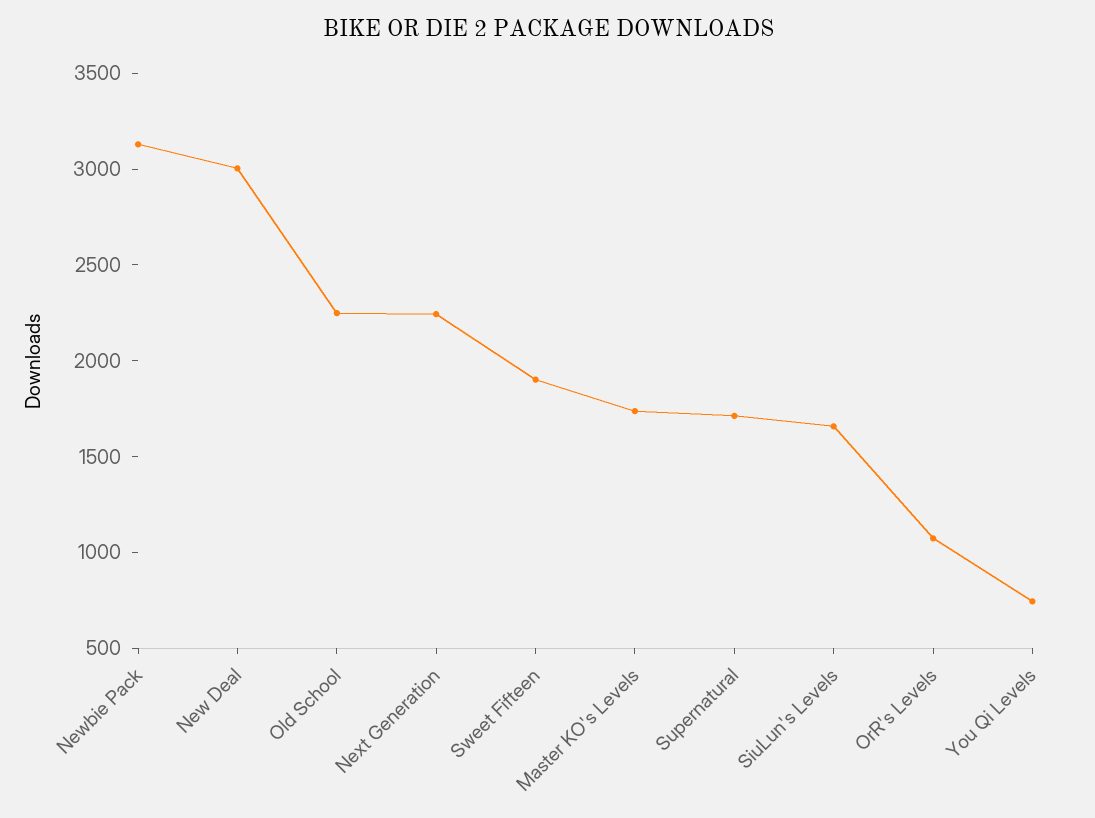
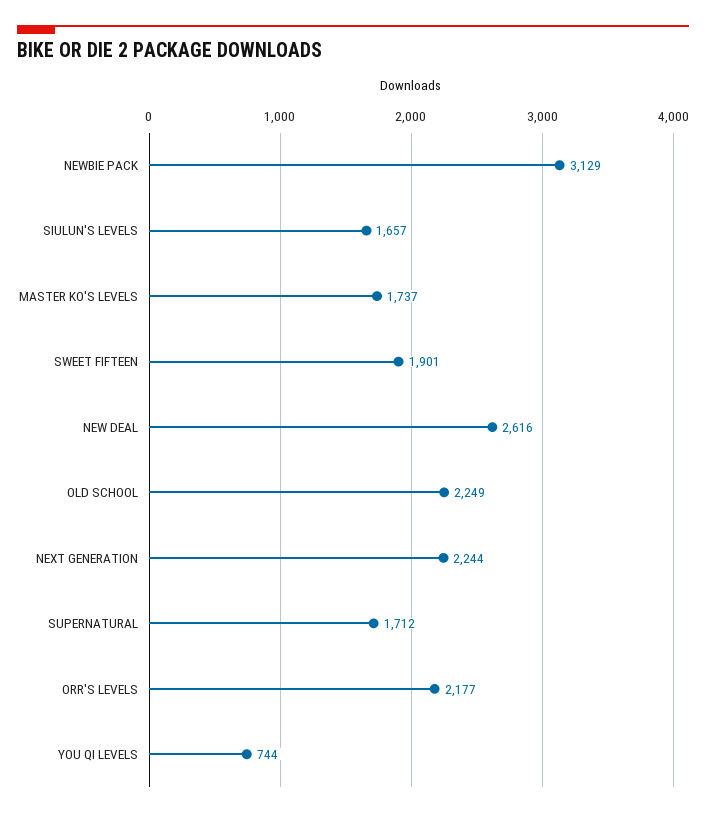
New Deal: 3000 -> 2616
OrR's Levels: 1100 -> 2177

